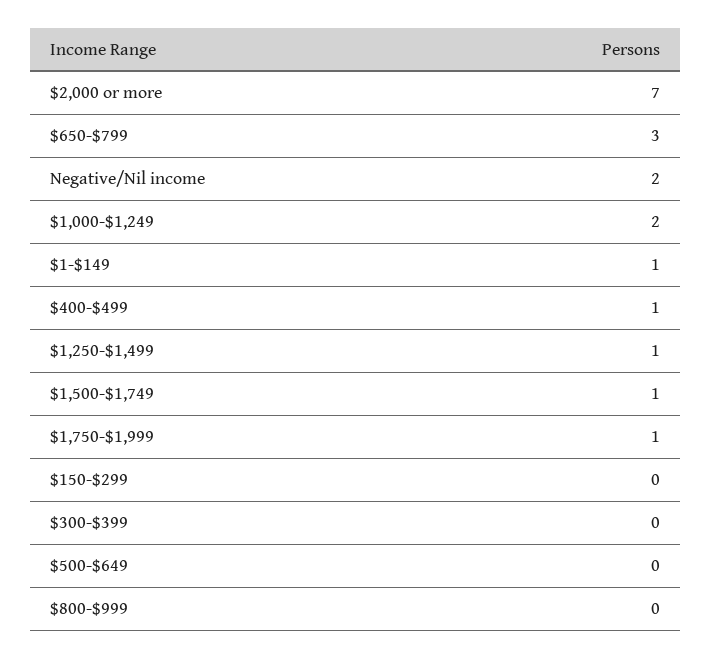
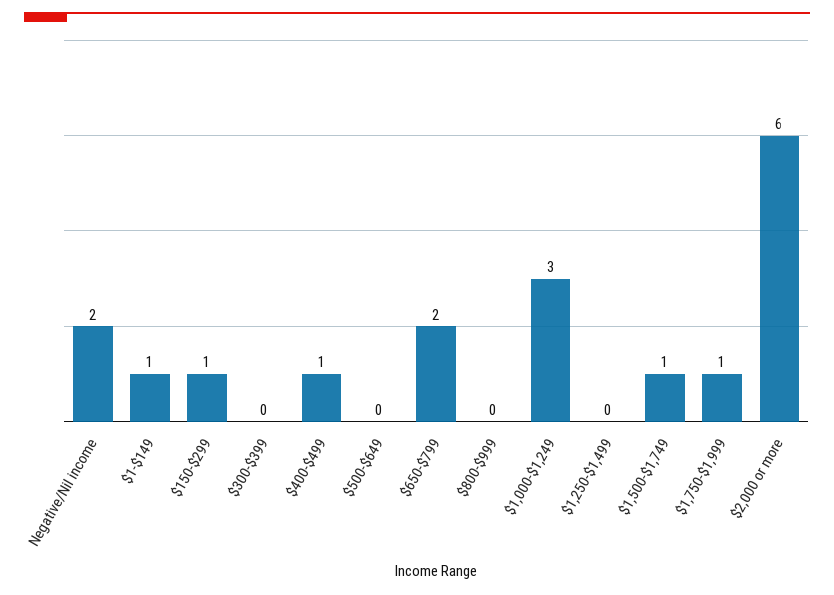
$2,000 or more: 7 -> 6
$650-$799: 3 -> 2
$1,000-$1,249: 2 -> 3
$1,250-$1,499: 1 -> 0
$150-$299: 0 -> 1

